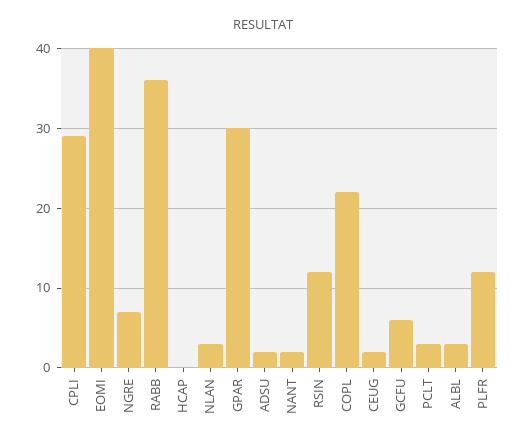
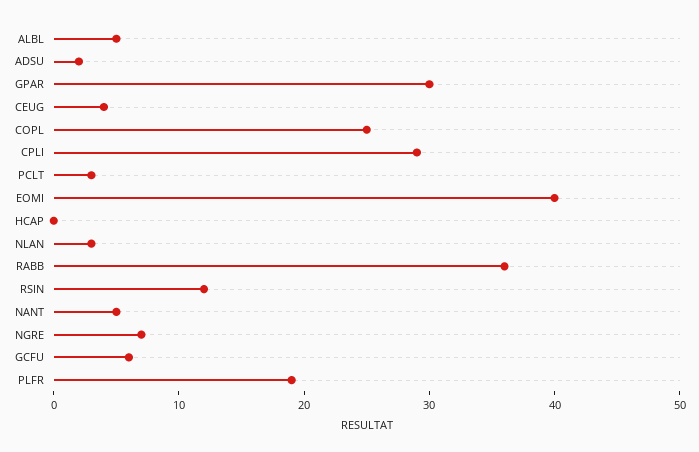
NANT: 2 -> 5
COPL: 22 -> 25
CEUG: 2 -> 4
ALBL: 3 -> 5
PLFR: 12 -> 19

